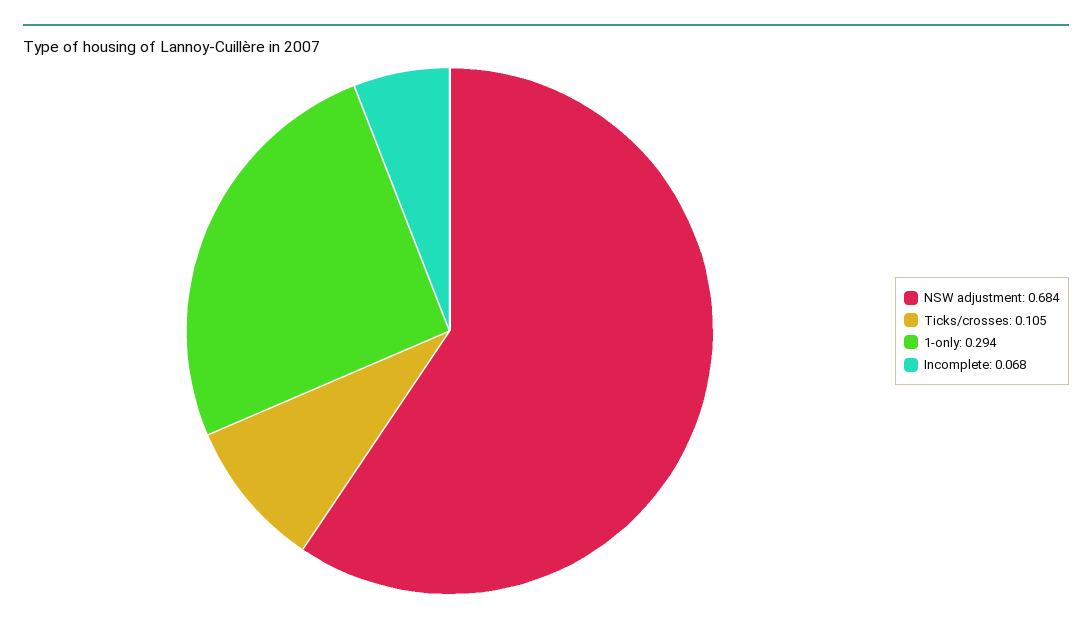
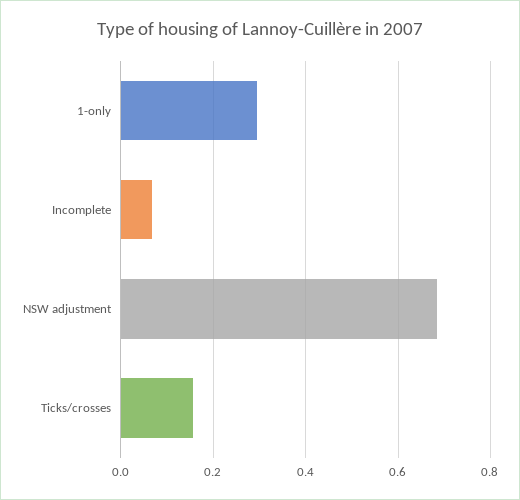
Ticks/crosses: 0.105 -> 0.16

